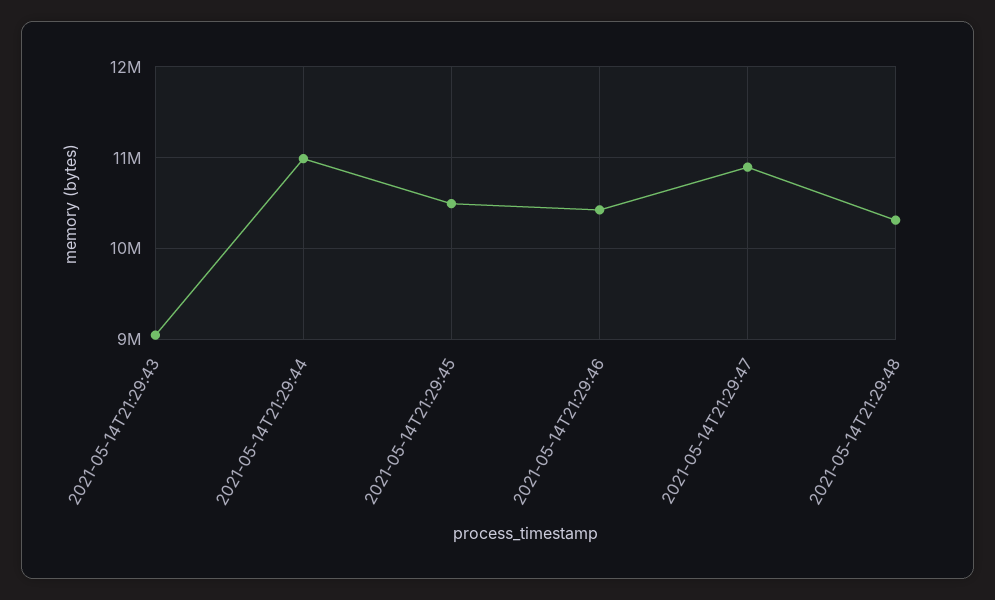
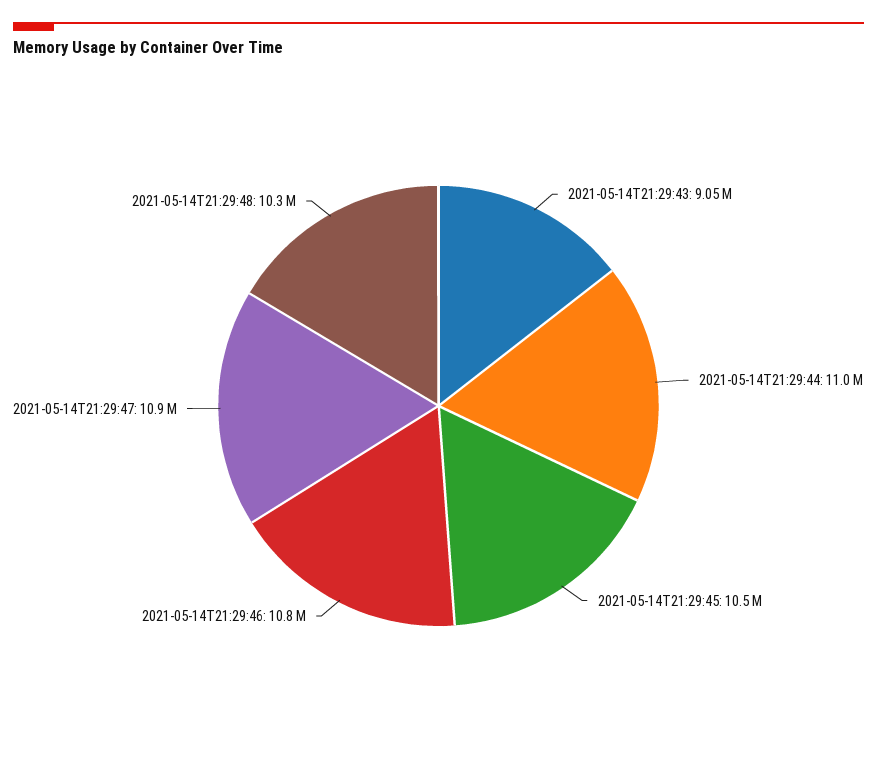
2021-05-14T21:29:46: 10400000 -> 10800000

